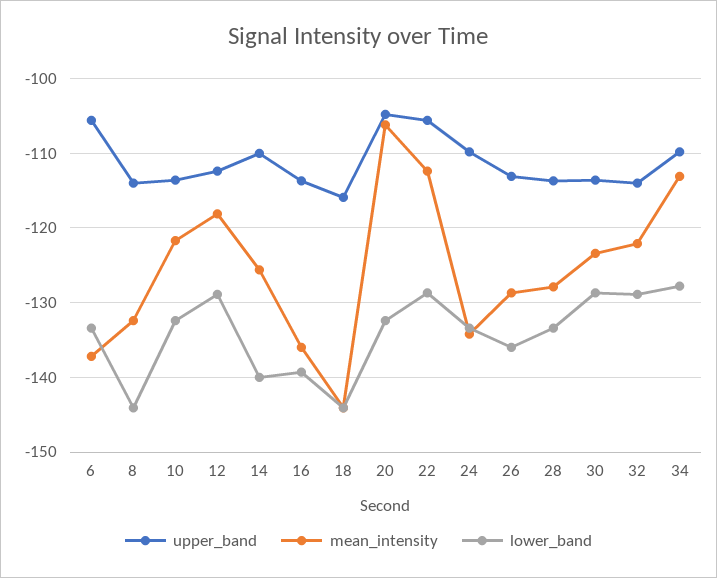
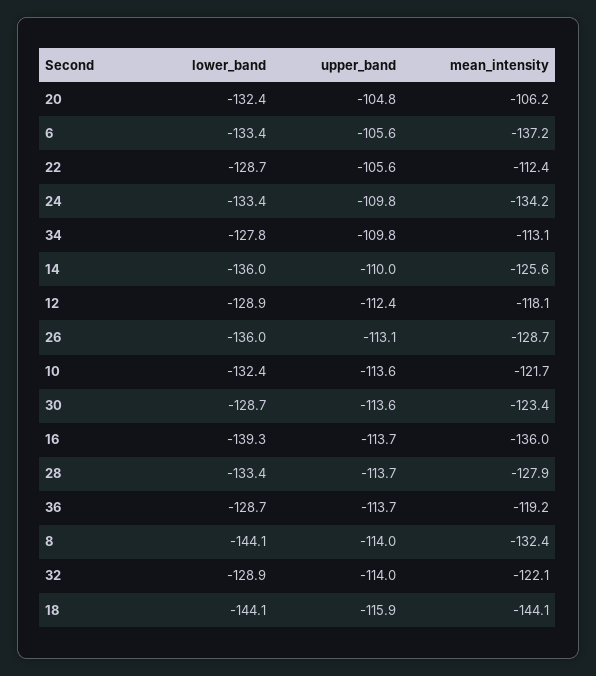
lower_band, 14: -140 -> -136
lower_band, 36: none -> -128.7
upper_band, 36: none -> -113.7
mean_intensity, 36: none -> -119.2

